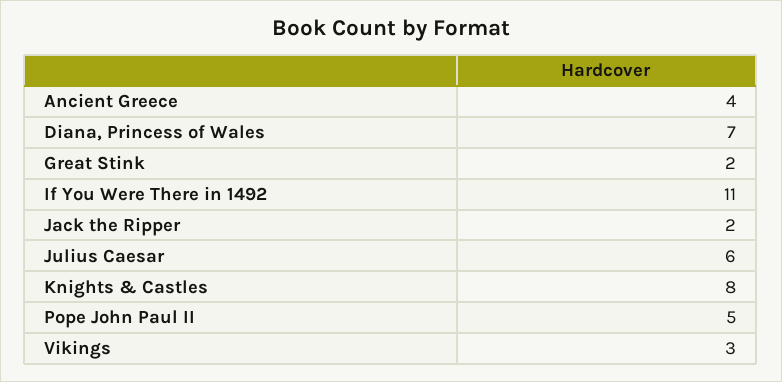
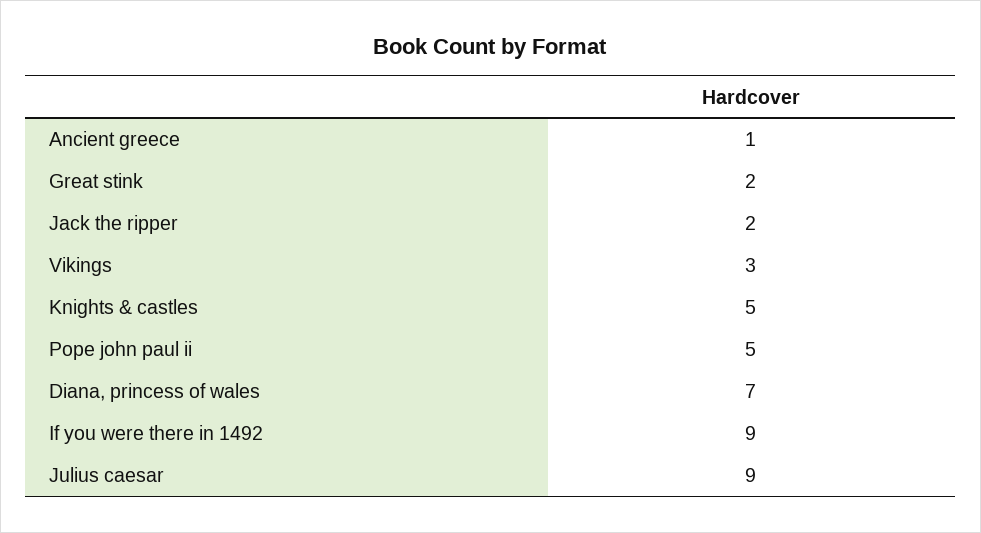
Ancient Greece: 4 -> 1
If You Were There in 1492: 11 -> 9
Julius Caesar: 6 -> 9
Knights & Castles: 8 -> 5

